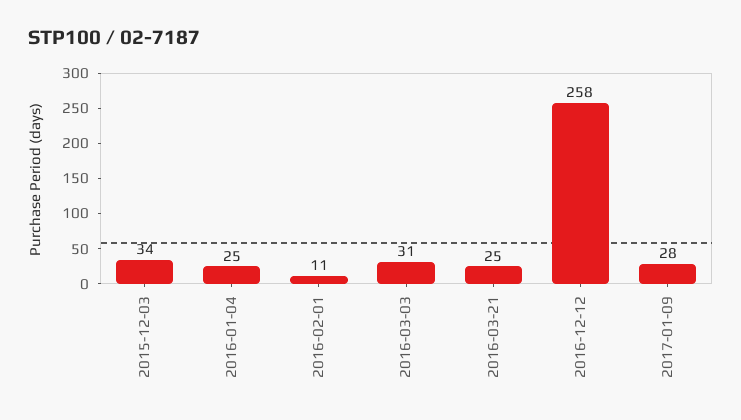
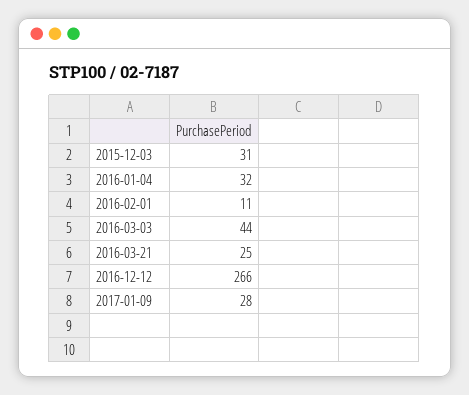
2015-12-03: 34 -> 31
2016-01-04: 25 -> 32
2016-03-03: 31 -> 44
2016-12-12: 258 -> 266

